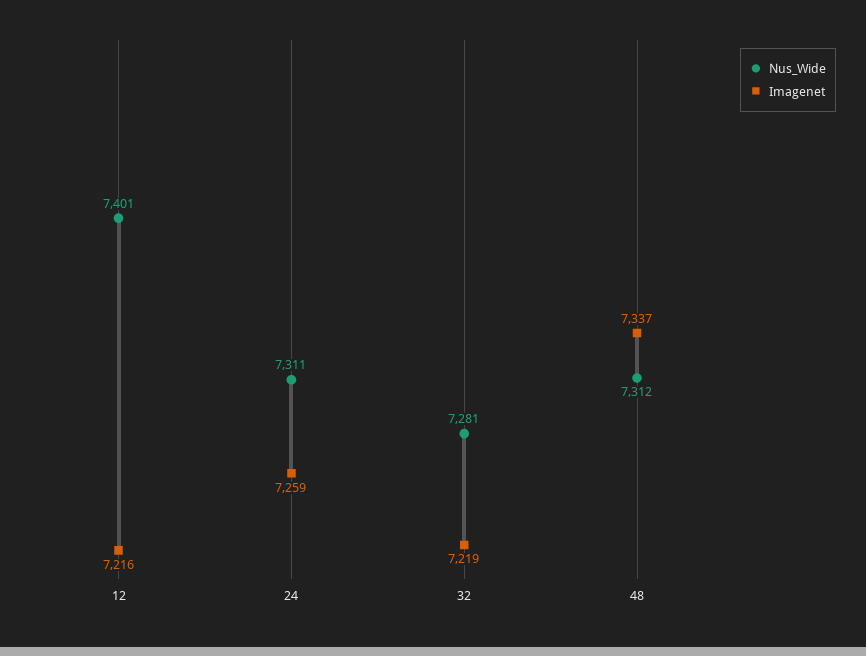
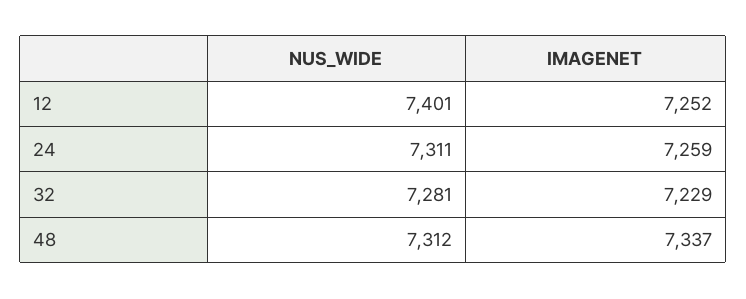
Imagenet, 12: 7216 -> 7252
Imagenet, 32: 7219 -> 7229

